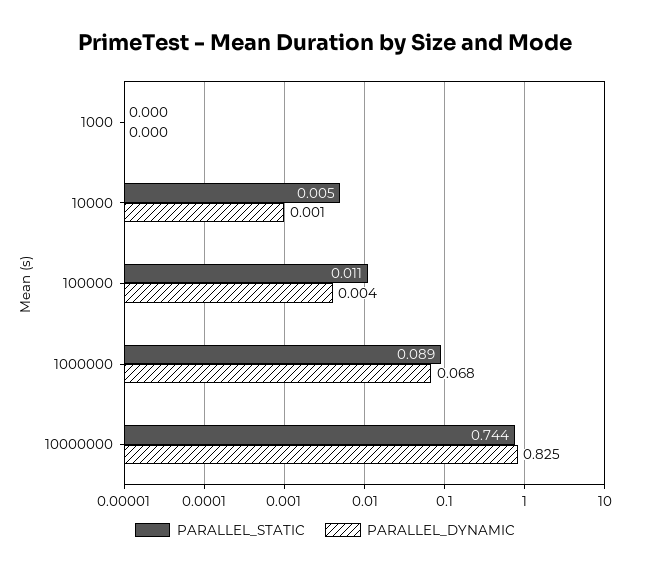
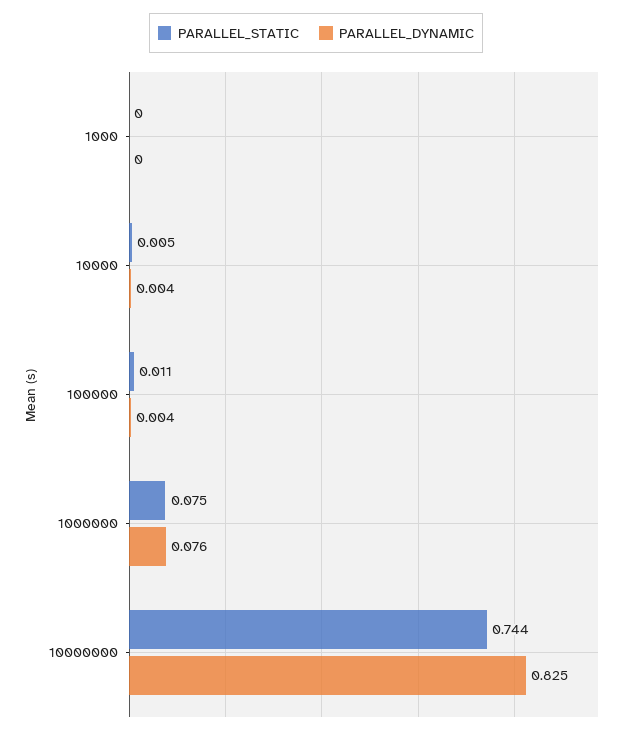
PARALLEL_DYNAMIC, 10000: 0.001 -> 0.004
PARALLEL_STATIC, 1000000: 0.089 -> 0.075
PARALLEL_DYNAMIC, 1000000: 0.068 -> 0.076

